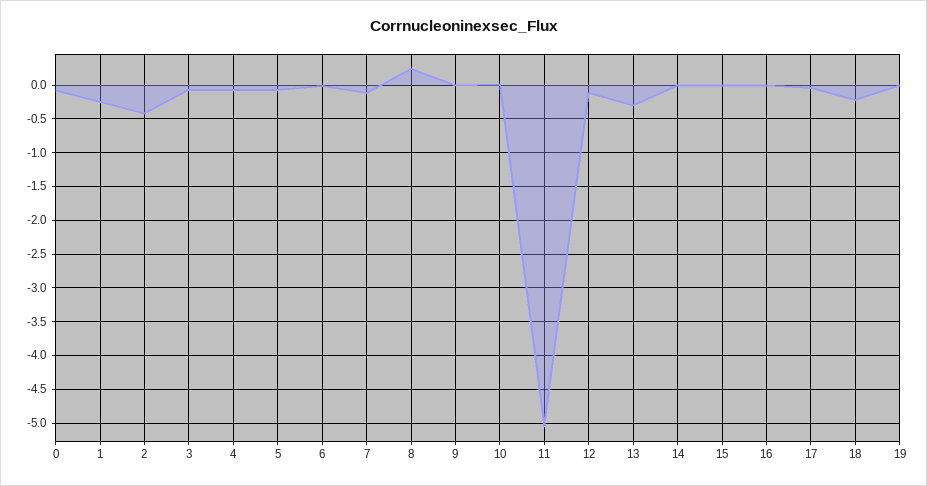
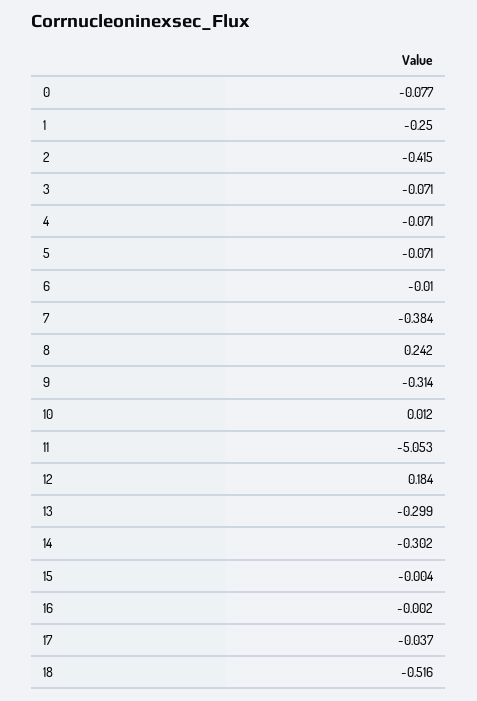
7: -0.1 -> -0.384
9: 0 -> -0.314
12: -0.1 -> 0.184
14: 0 -> -0.302
18: -0.2 -> -0.516
19: 0 -> none

